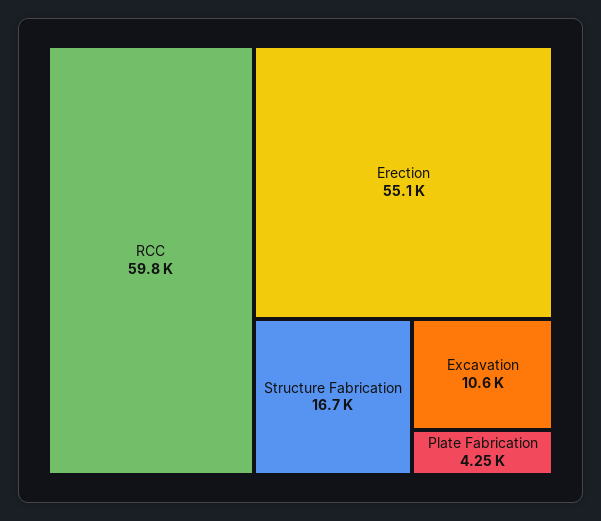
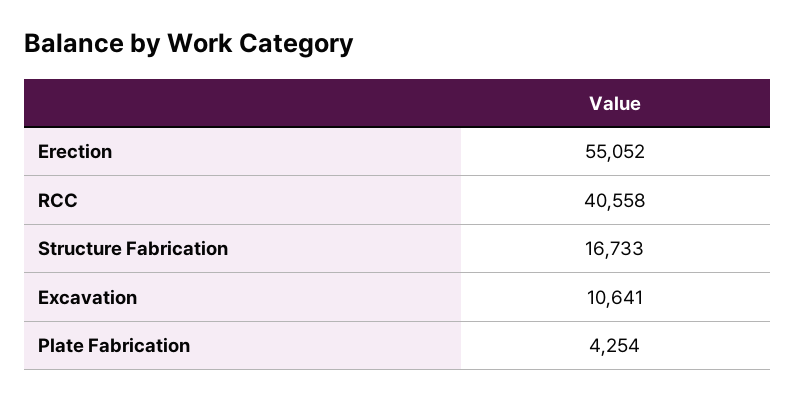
RCC: 59800 -> 40558

